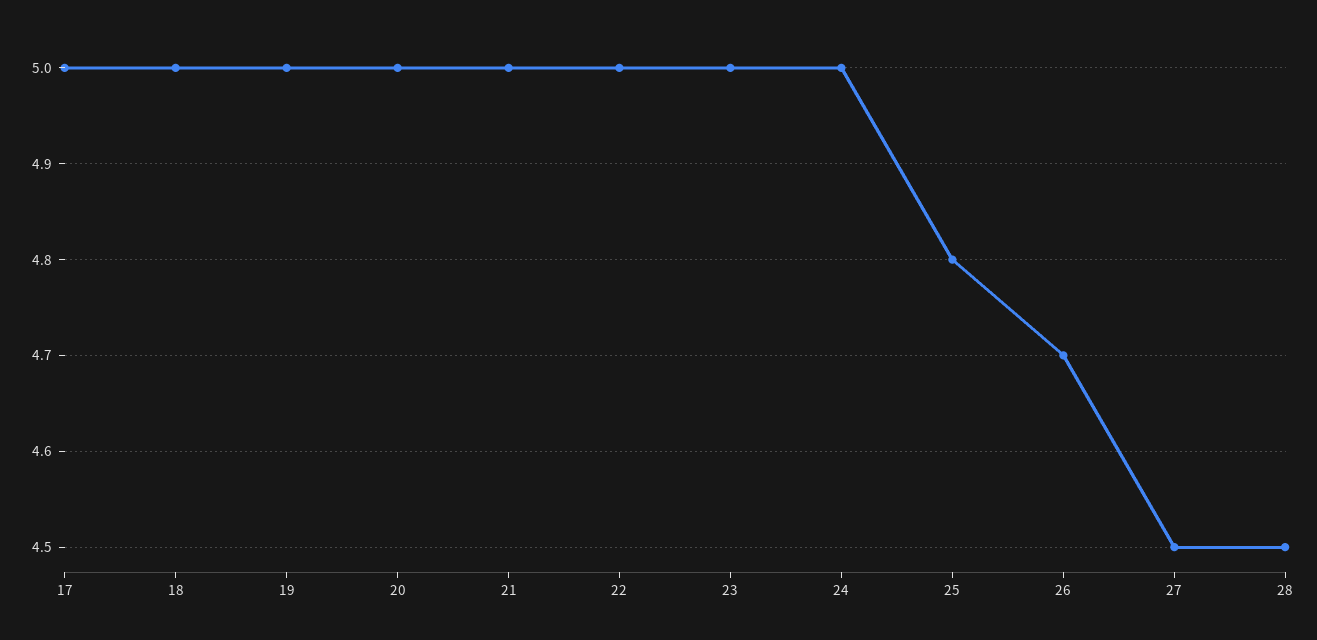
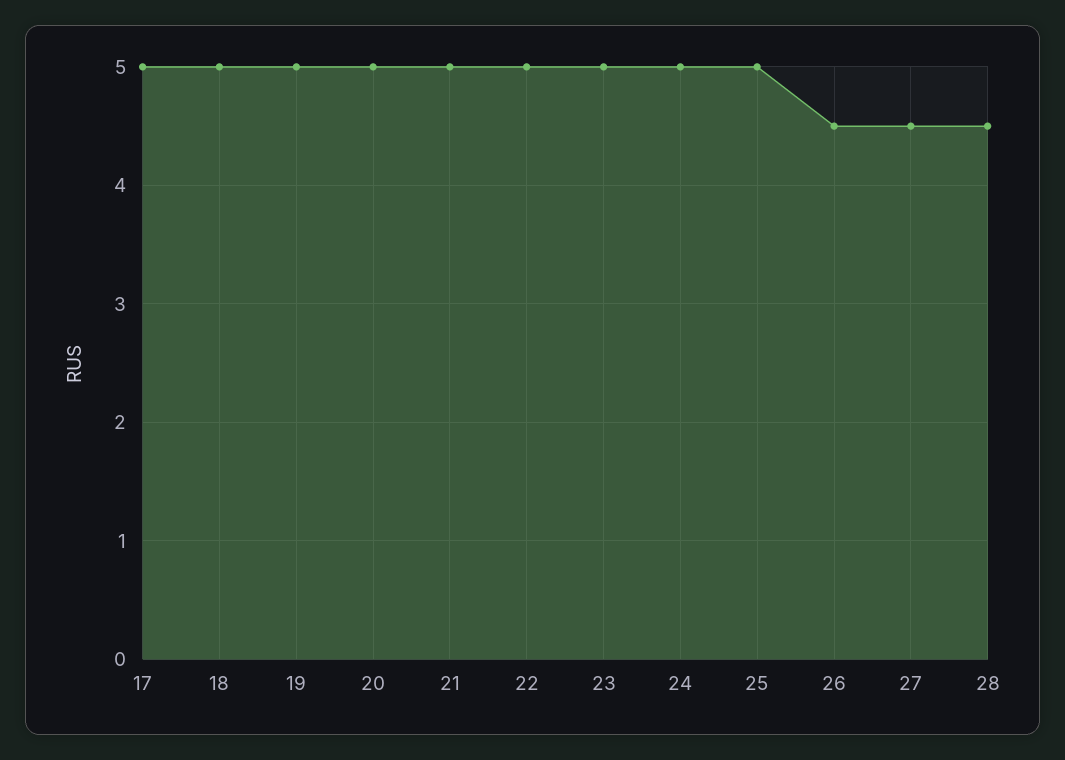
25: 4.8 -> 5
26: 4.7 -> 4.5

